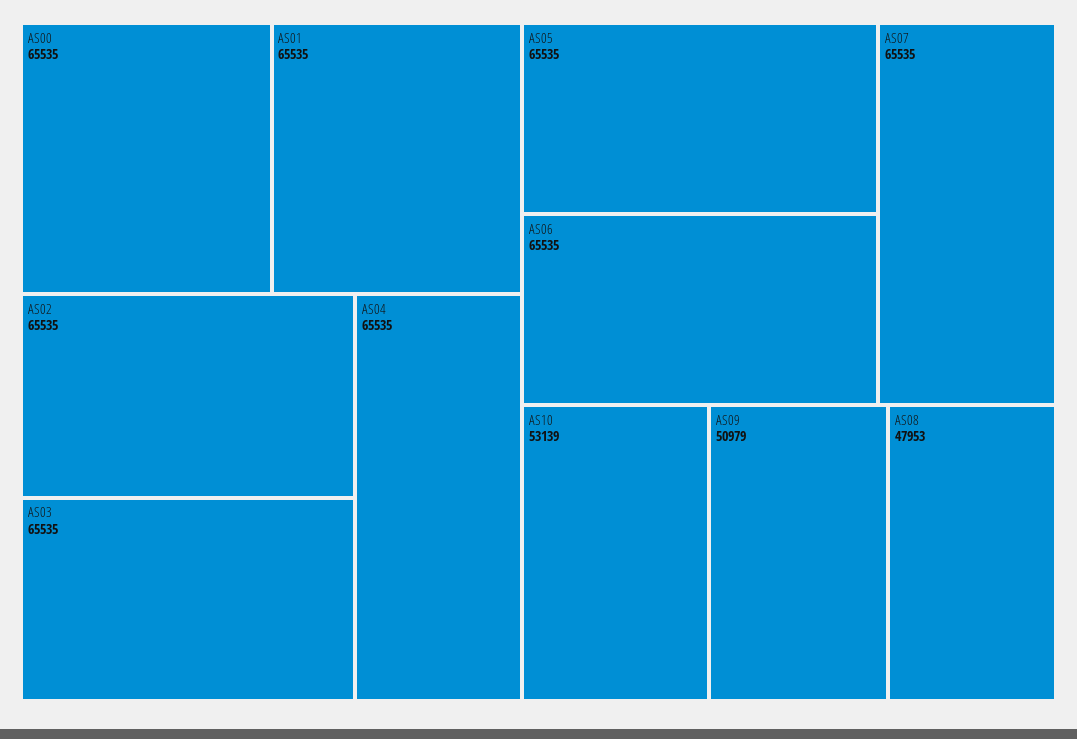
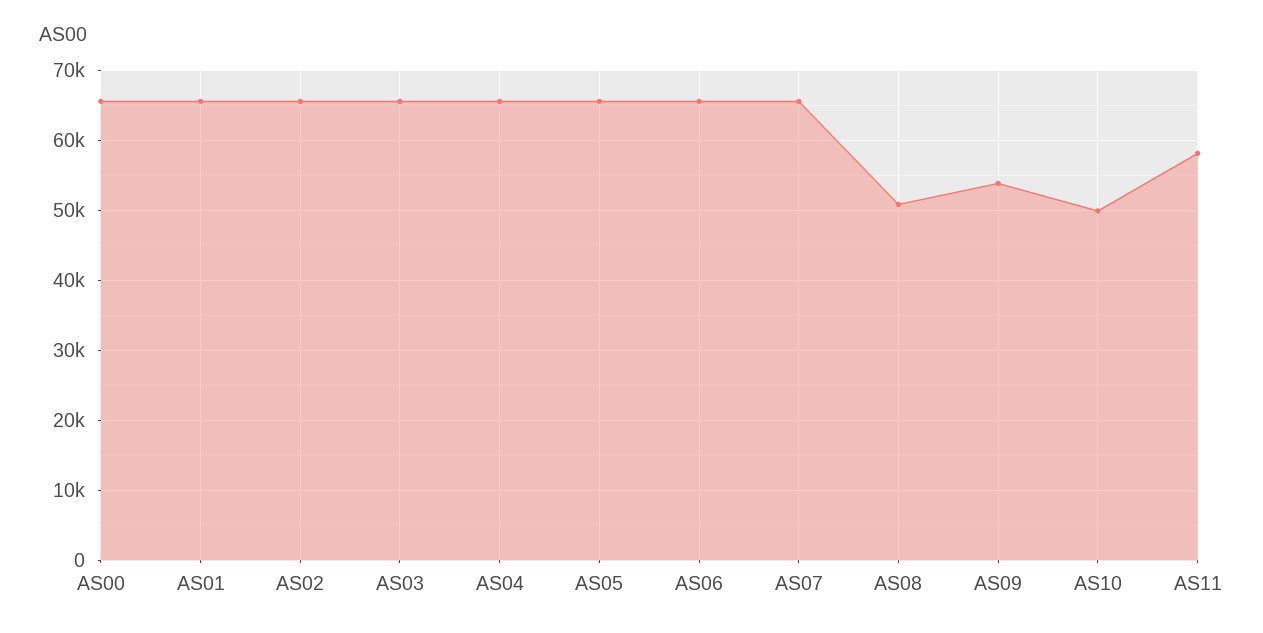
AS10: 53139 -> 50000
AS09: 50979 -> 54000
AS08: 47953 -> 51000
AS11: none -> 58000

